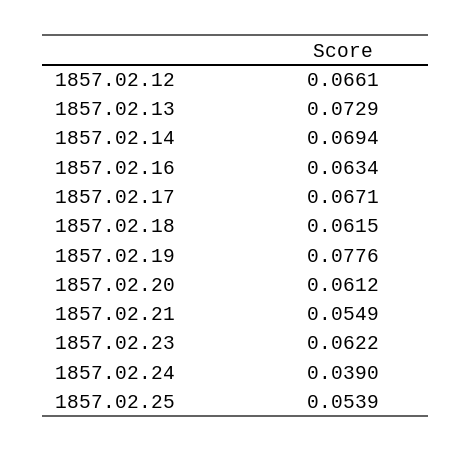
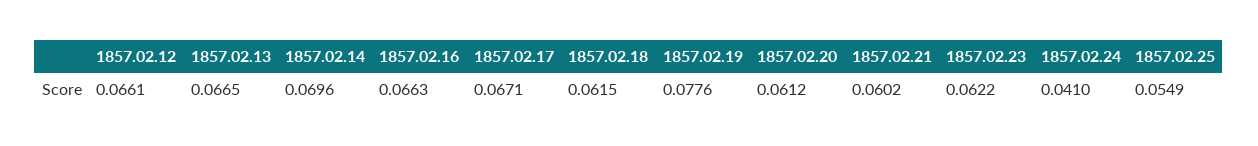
1857.02.13: 0.0729 -> 0.0665
1857.02.14: 0.0694 -> 0.0696
1857.02.16: 0.0634 -> 0.0663
1857.02.21: 0.0549 -> 0.0602
1857.02.24: 0.039 -> 0.041
1857.02.25: 0.0539 -> 0.0549

